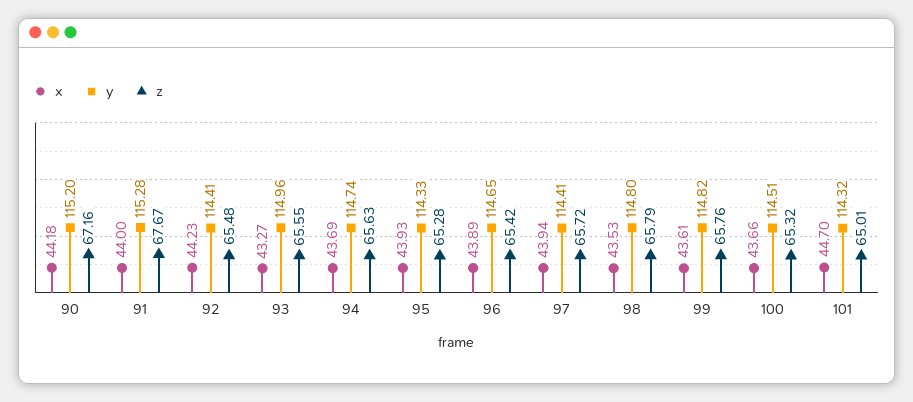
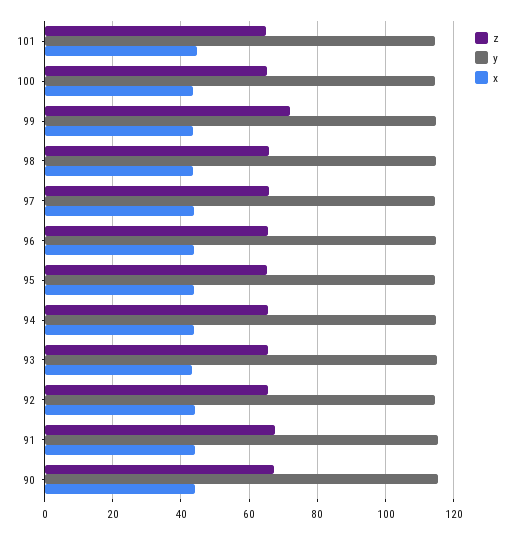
z, 99: 65.76 -> 72

